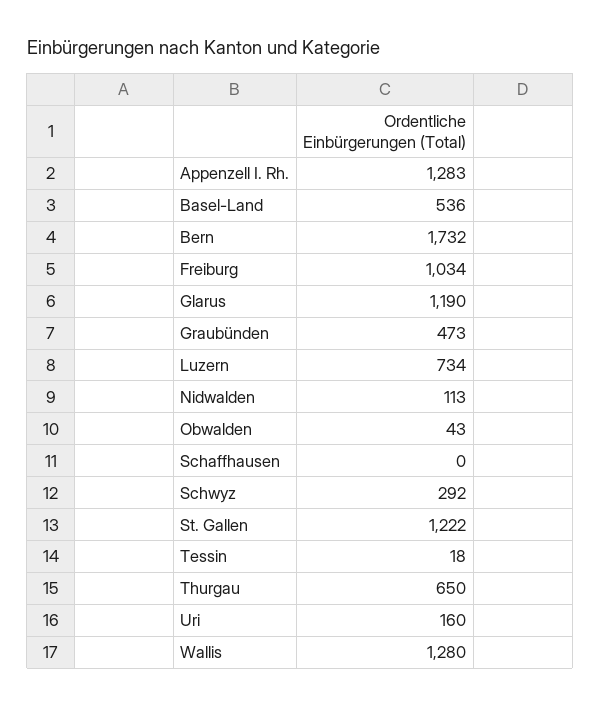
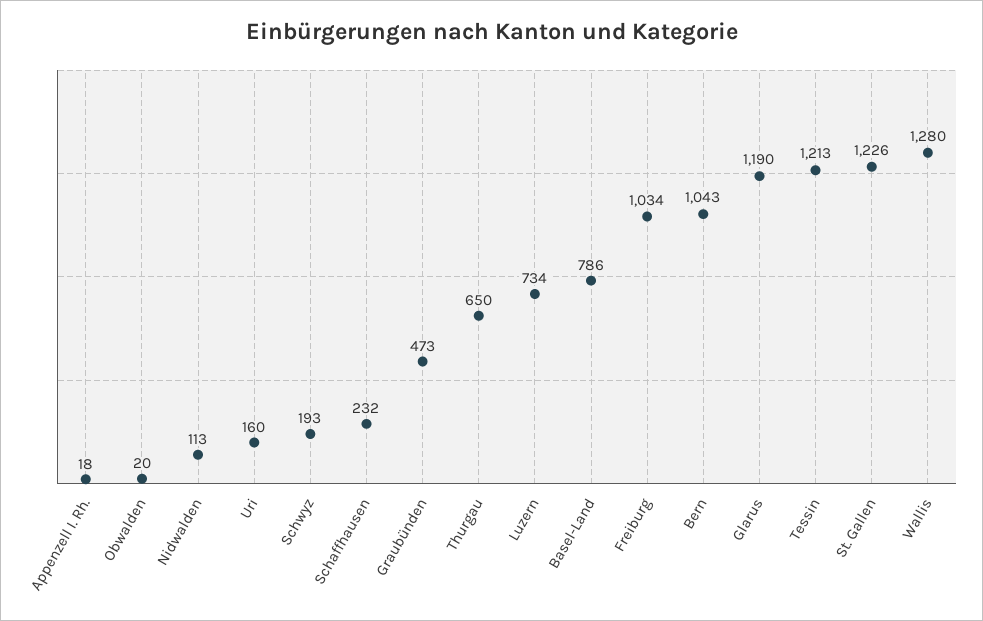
Appenzell I. Rh.: 1283 -> 18
Basel-Land: 536 -> 786
Bern: 1732 -> 1043
Obwalden: 43 -> 20
Schaffhausen: 0 -> 232
Schwyz: 292 -> 193
St. Gallen: 1222 -> 1226
Tessin: 18 -> 1213

